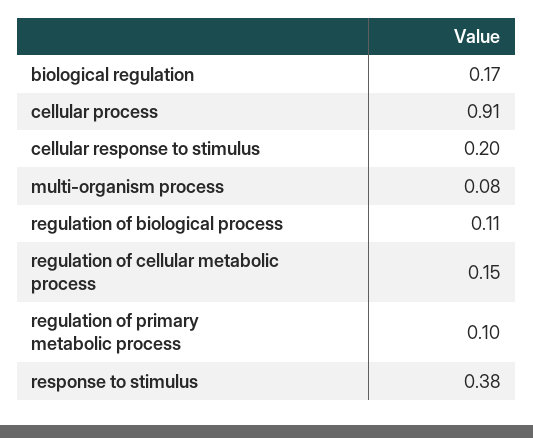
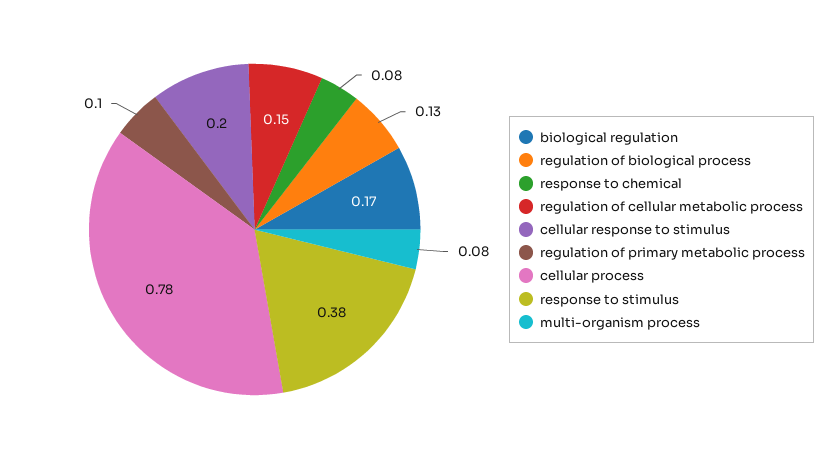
cellular process: 0.91 -> 0.78
regulation of biological process: 0.11 -> 0.13
response to chemical: none -> 0.08

